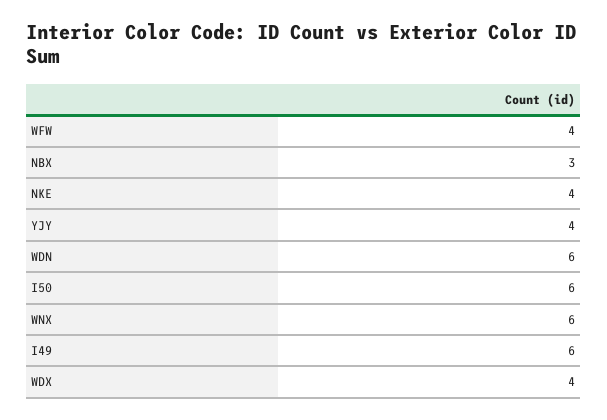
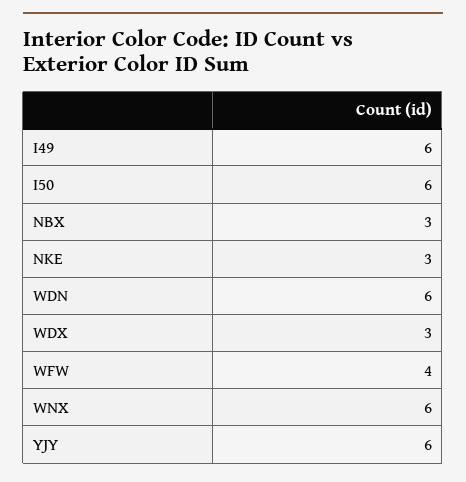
NKE: 4 -> 3
YJY: 4 -> 6
WDX: 4 -> 3

